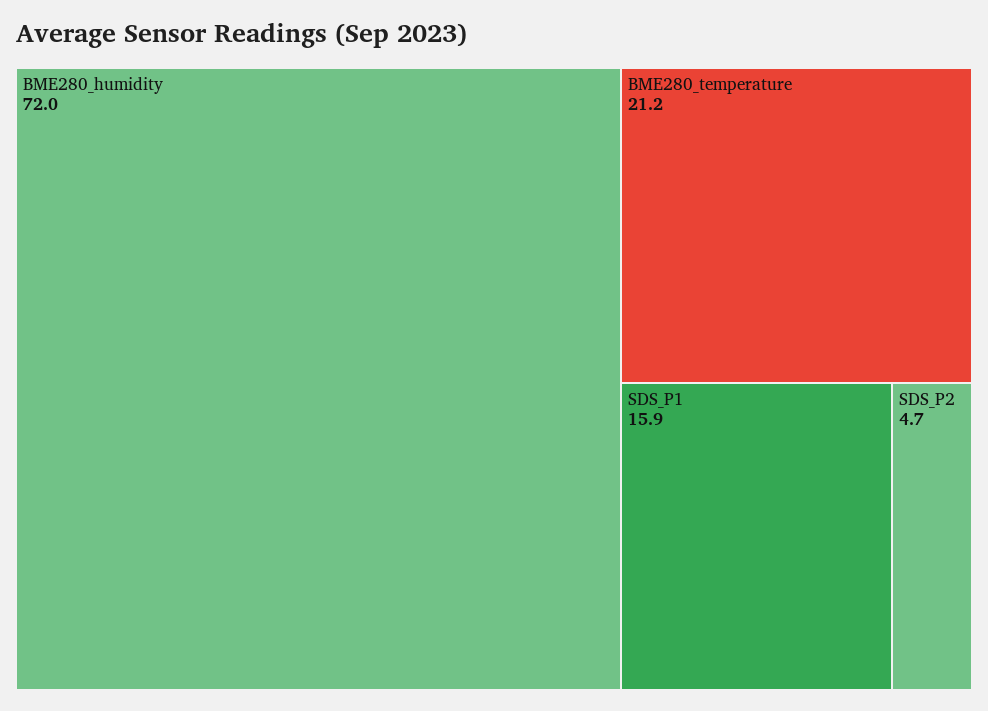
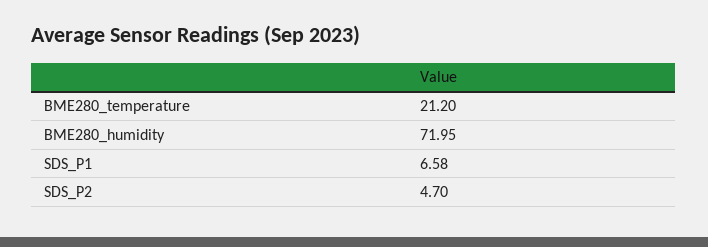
SDS_P1: 15.9 -> 6.58

